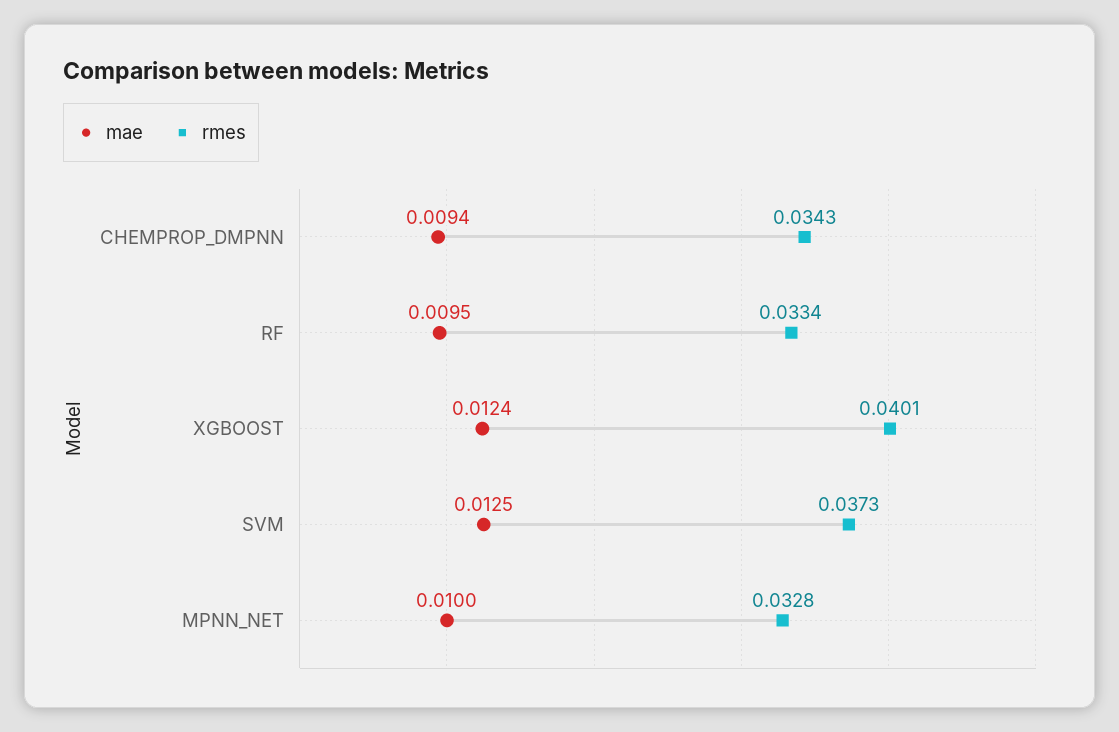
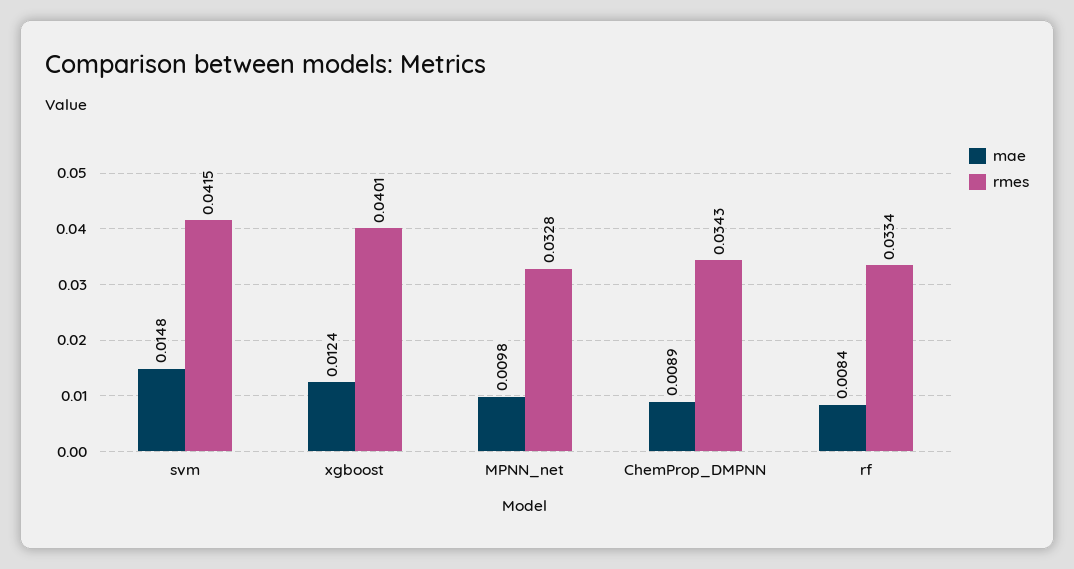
mae, CHEMPROP_DMPNN: 0.0094 -> 0.0089
mae, RF: 0.0095 -> 0.0084
mae, SVM: 0.0125 -> 0.0148
rmes, SVM: 0.0373 -> 0.0415
mae, MPNN_NET: 0.01 -> 0.0098

